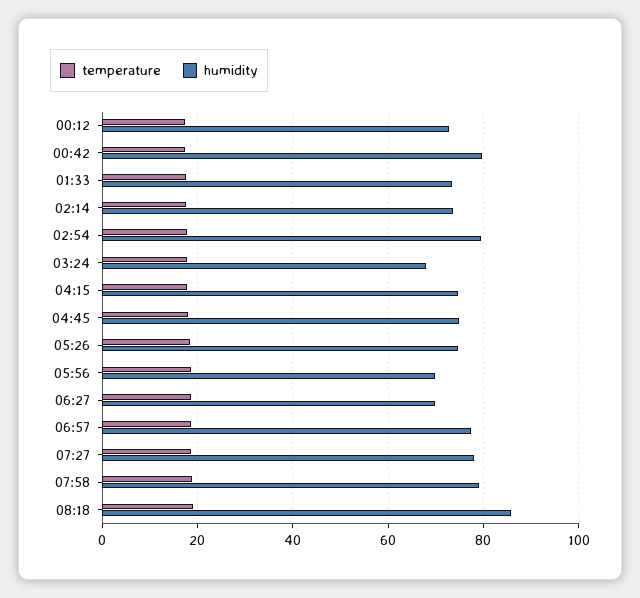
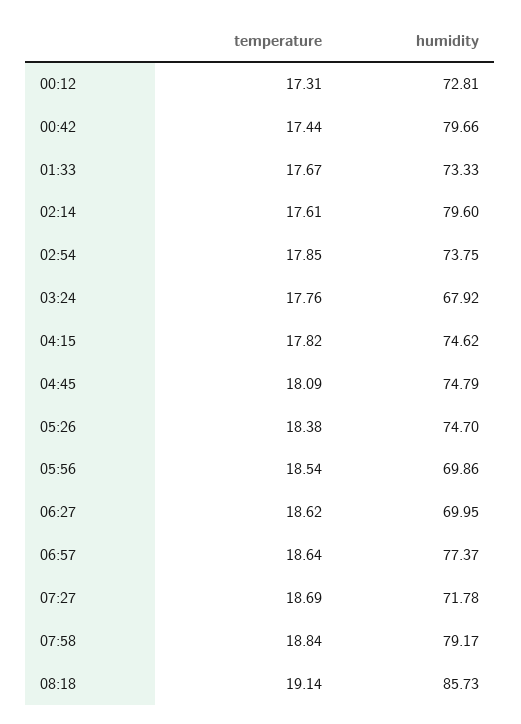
humidity, 02:14: 74 -> 79.6
humidity, 02:54: 80 -> 73.75
humidity, 07:27: 78 -> 71.78

